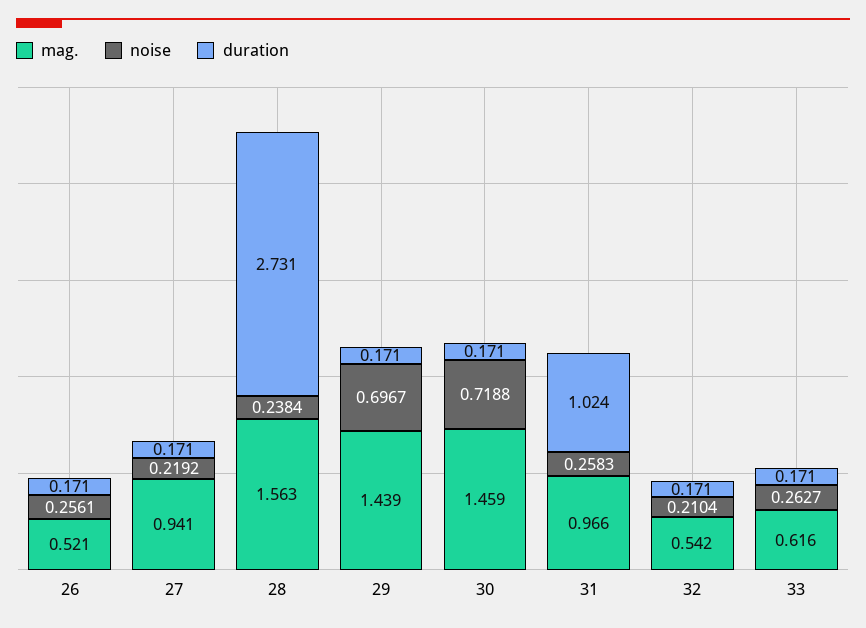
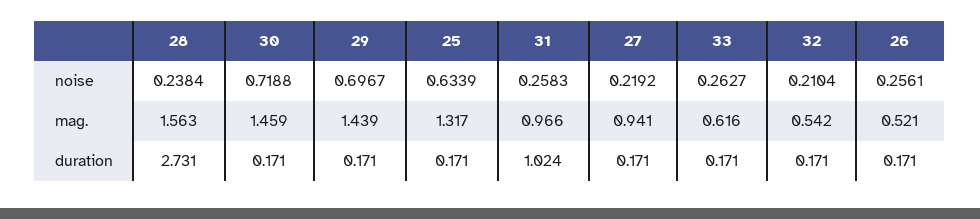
noise, 25: none -> 0.6339
mag., 25: none -> 1.317
duration, 25: none -> 0.171

